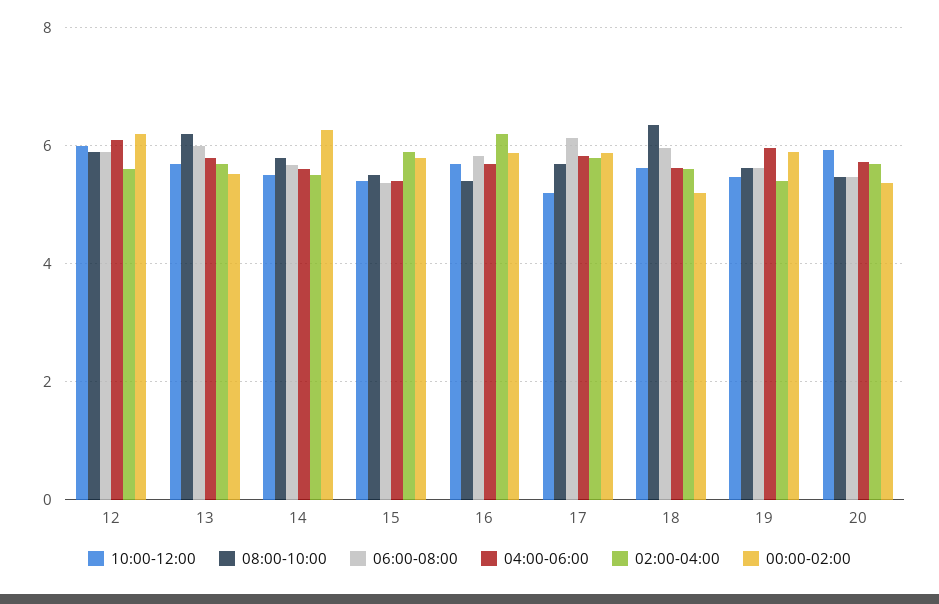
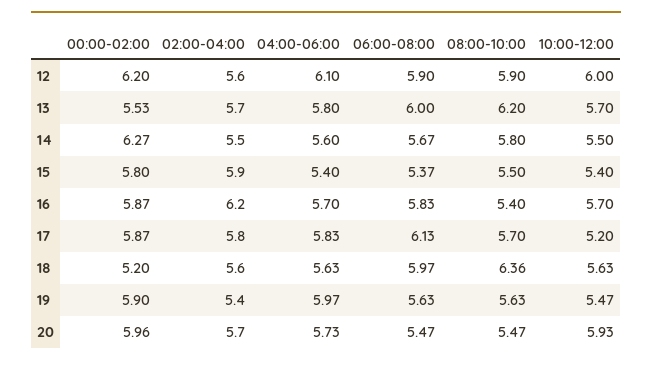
00:00-02:00, 20: 5.4 -> 5.96

